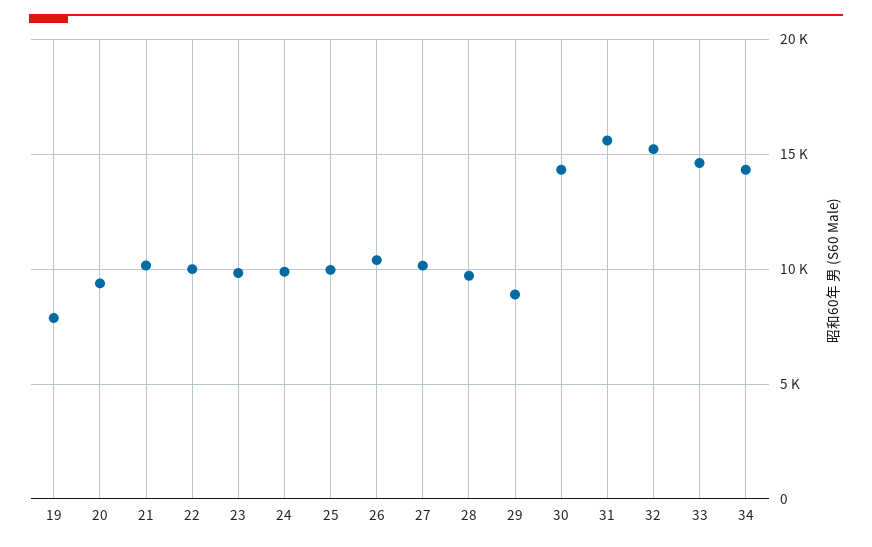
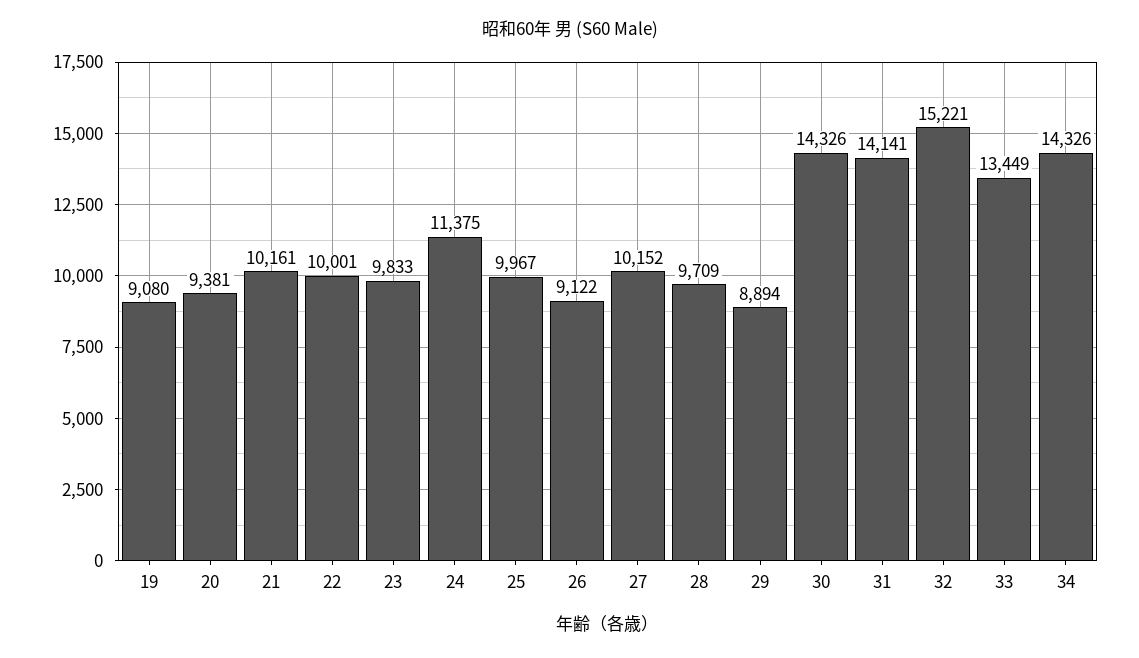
19: 8000 -> 9080
24: 10000 -> 11375
26: 10500 -> 9122
31: 15500 -> 14141
33: 14500 -> 13449

